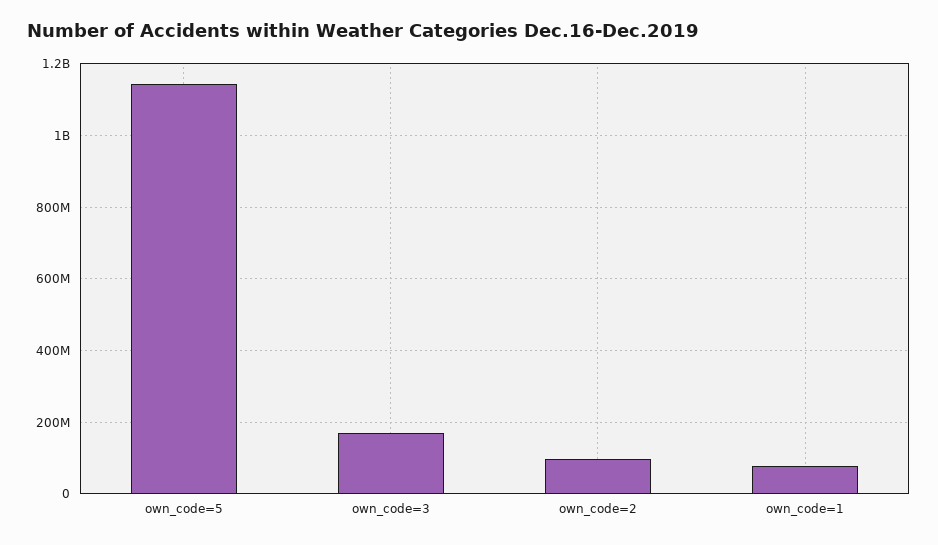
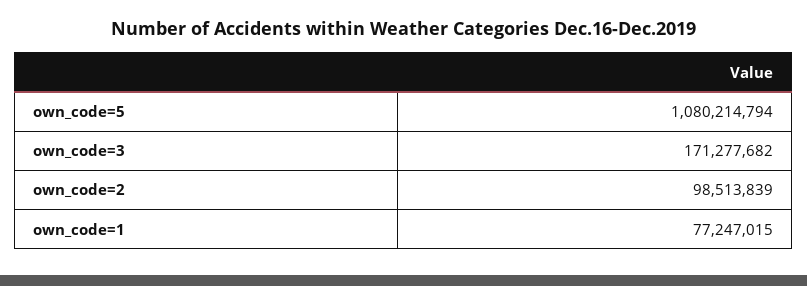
own_code=5: 1140000000 -> 1080214794

